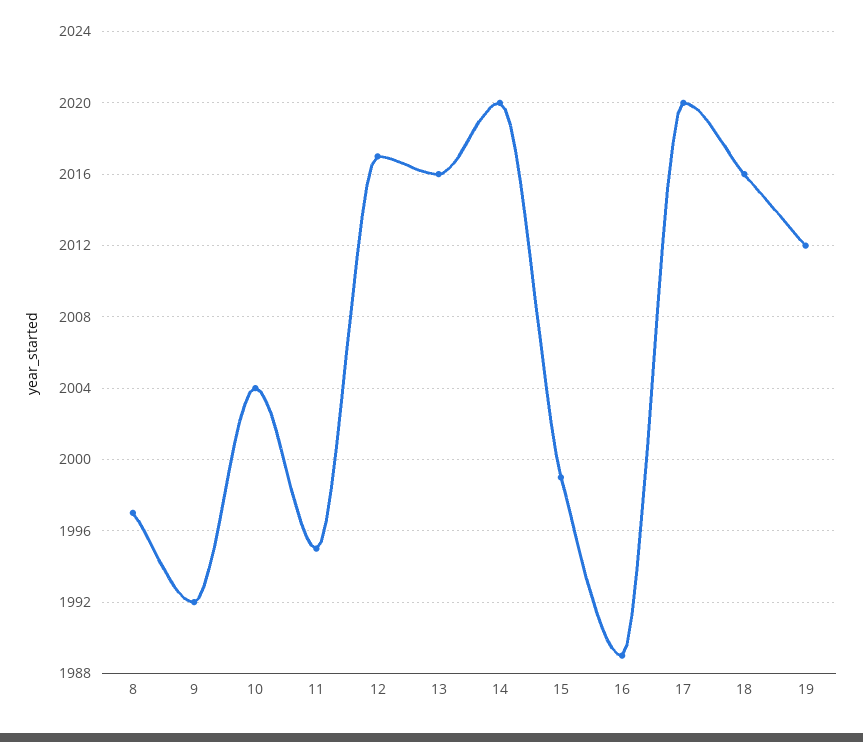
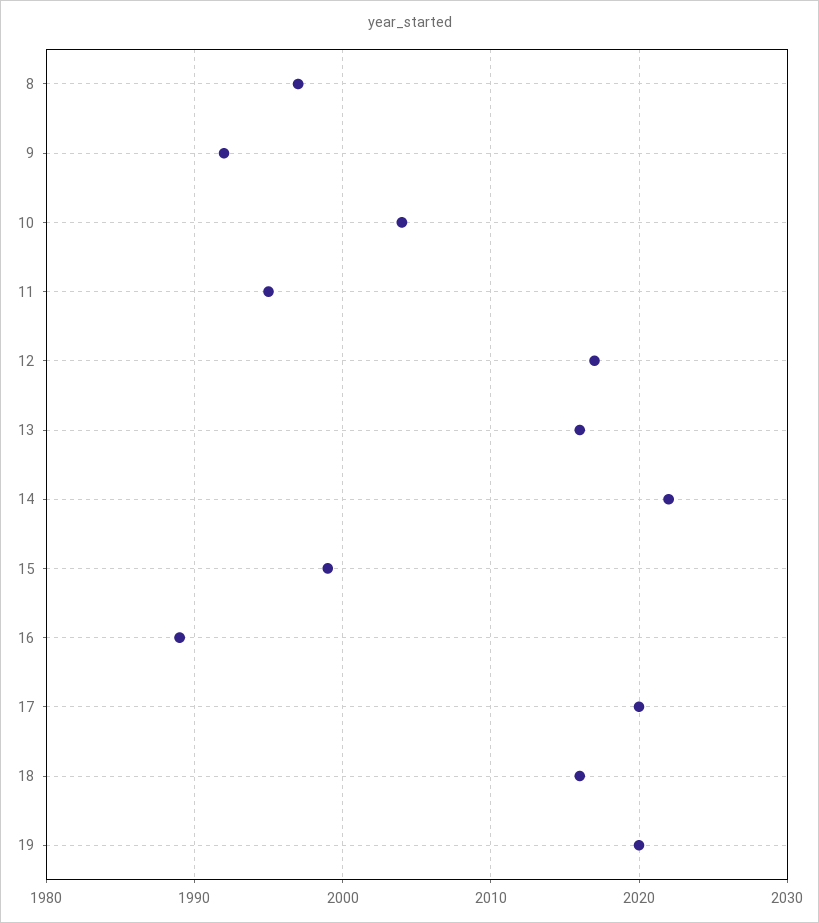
14: 2020 -> 2022
19: 2012 -> 2020

